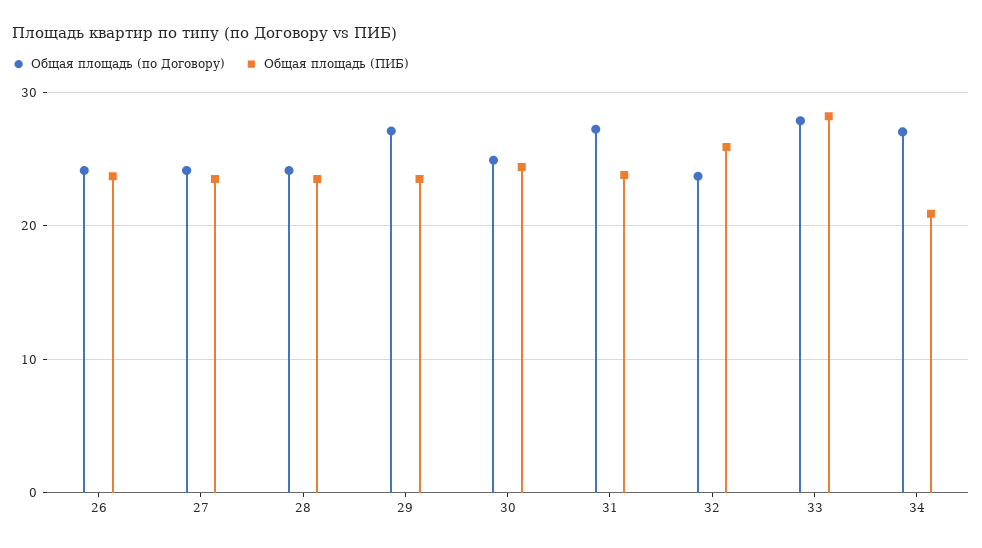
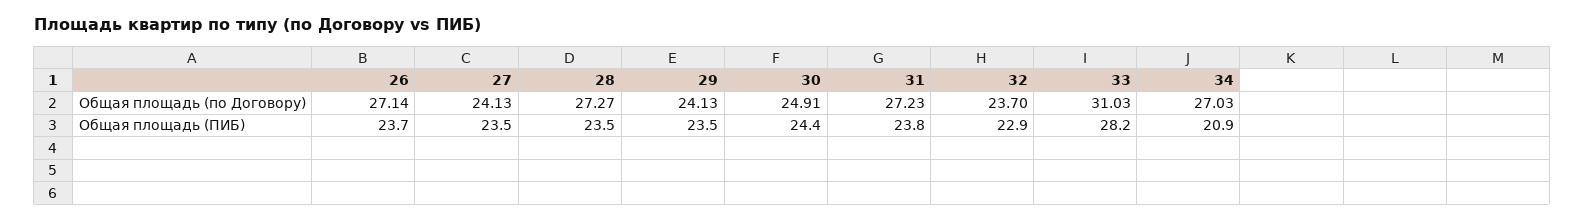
Общая площадь (по Договору), 26: 24 -> 27.14
Общая площадь (по Договору), 28: 24 -> 27.27
Общая площадь (по Договору), 29: 27 -> 24.13
Общая площадь (ПИБ), 32: 26 -> 22.9
Общая площадь (по Договору), 33: 28 -> 31.03

